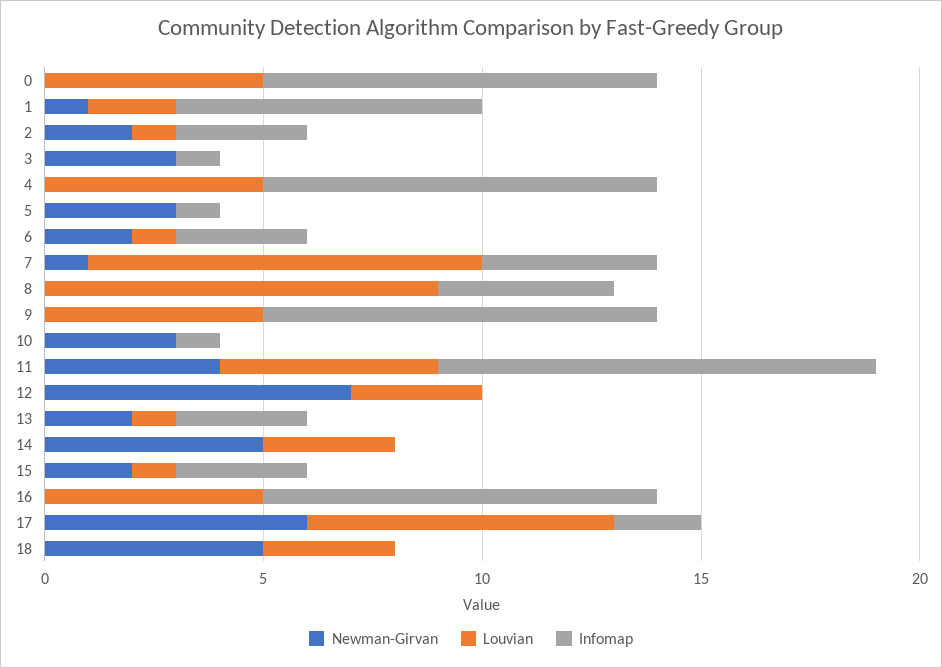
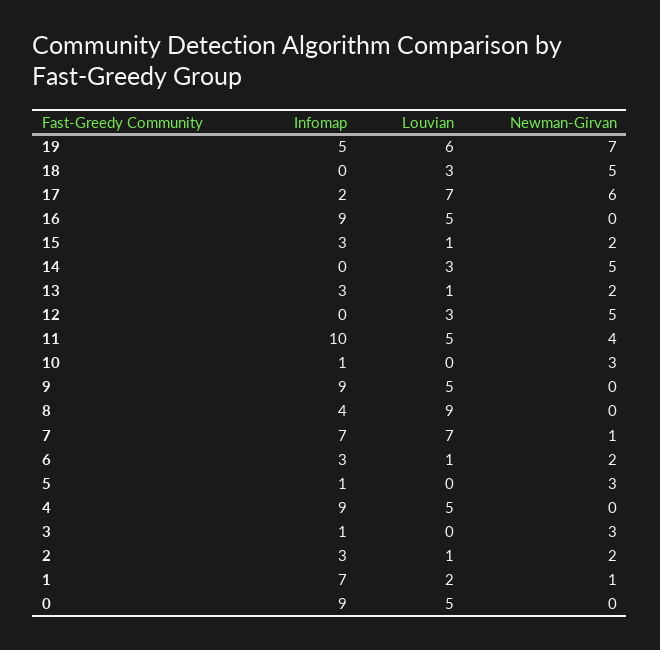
Louvian, 7: 9 -> 7
Infomap, 7: 4 -> 7
Newman-Girvan, 12: 7 -> 5
Infomap, 19: none -> 5
Louvian, 19: none -> 6
Newman-Girvan, 19: none -> 7

